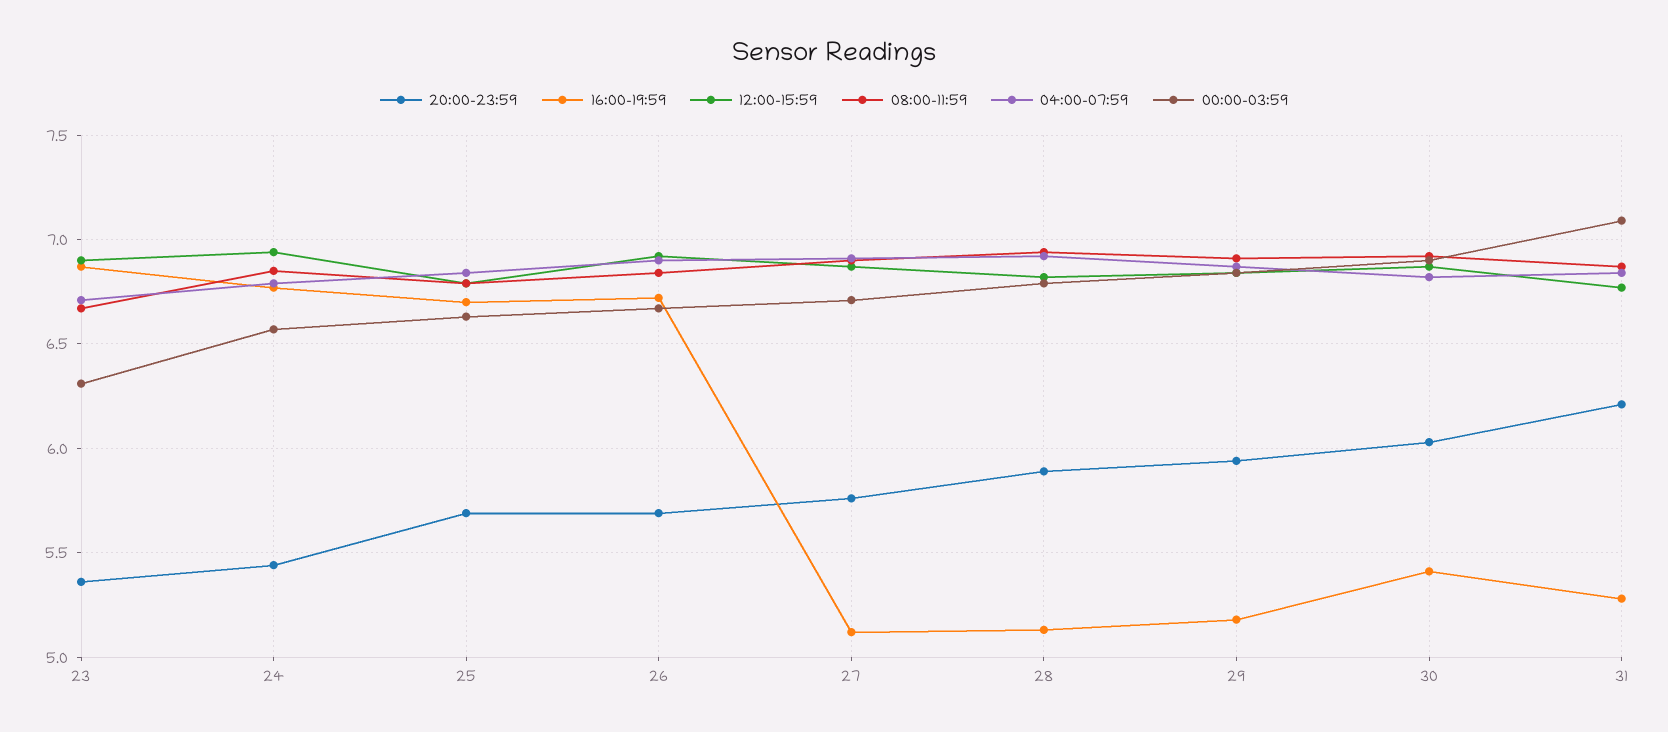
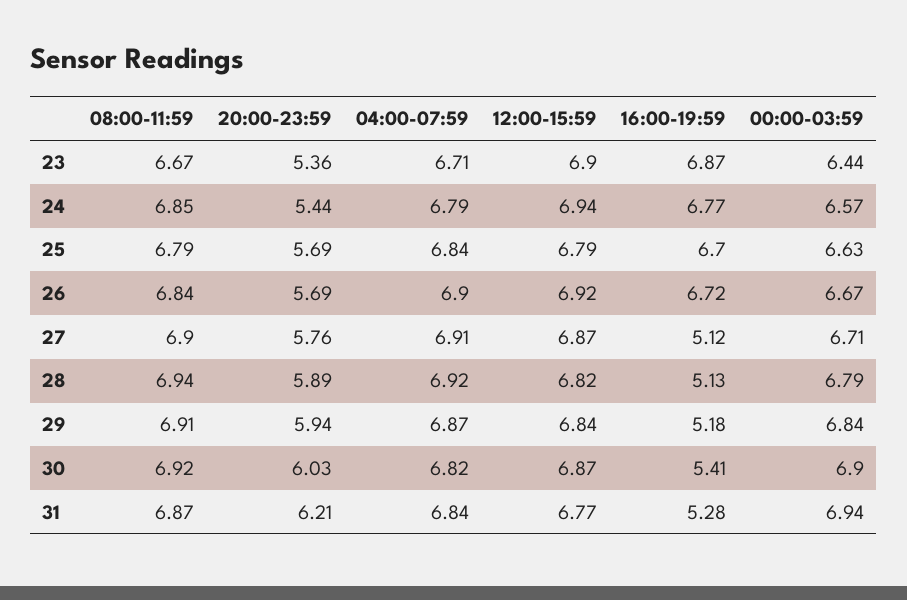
00:00-03:59, 23: 6.3 -> 6.44
00:00-03:59, 31: 7.1 -> 6.94

